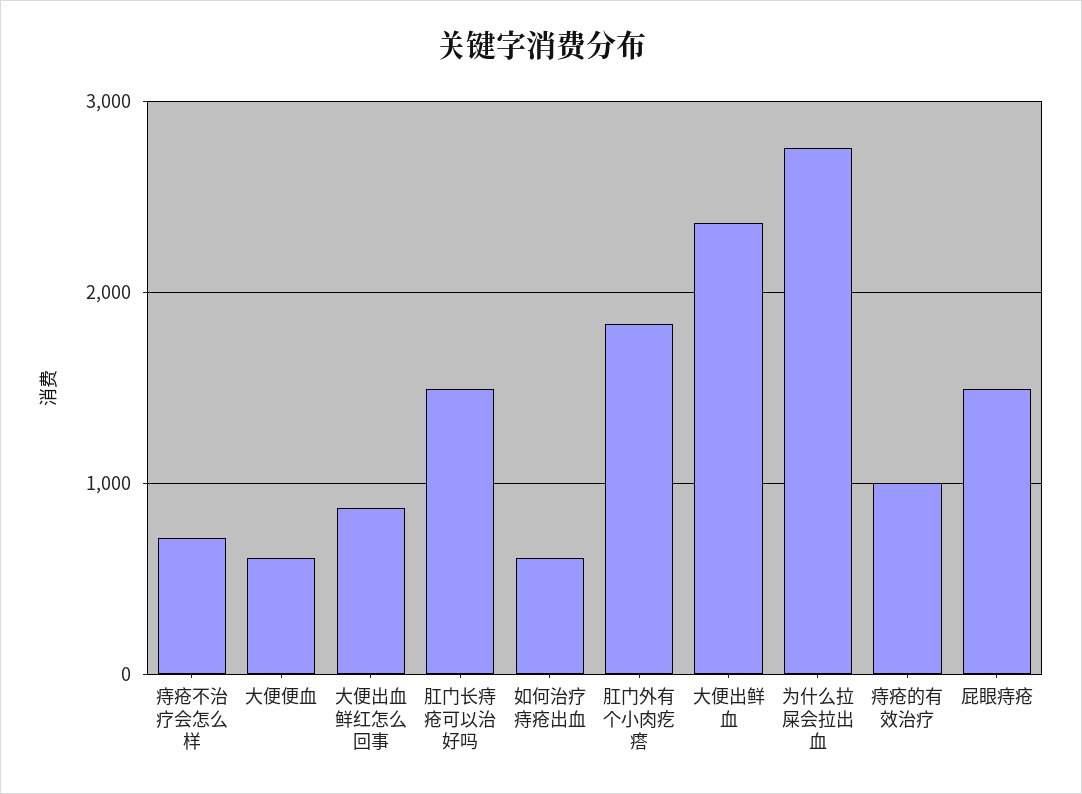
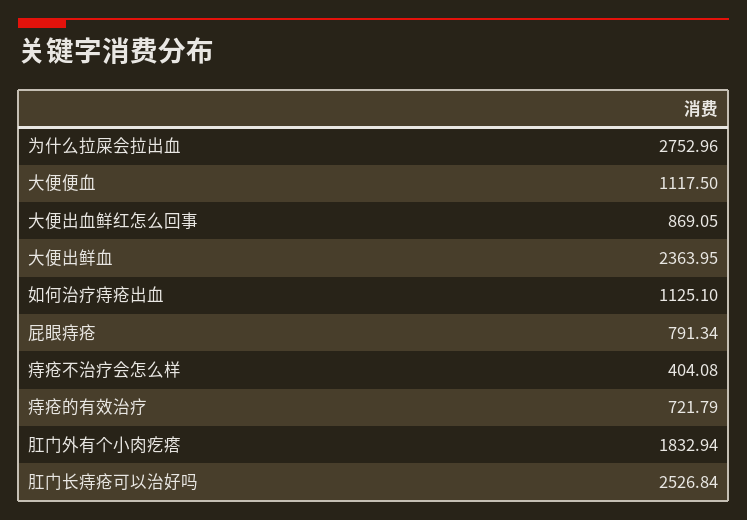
痔疮不治疗会怎么样: 700 -> 404.08
大便便血: 600 -> 1117.5
肛门长痔疮可以治好吗: 1500 -> 2526.84
如何治疗痔疮出血: 600 -> 1125.1
痔疮的有效治疗: 1000 -> 721.79
屁眼痔疮: 1500 -> 791.34

